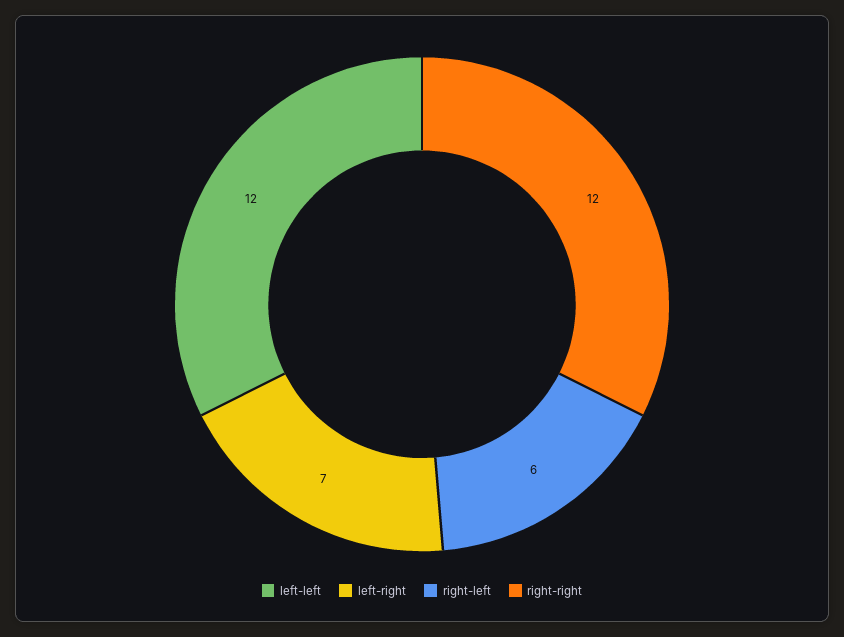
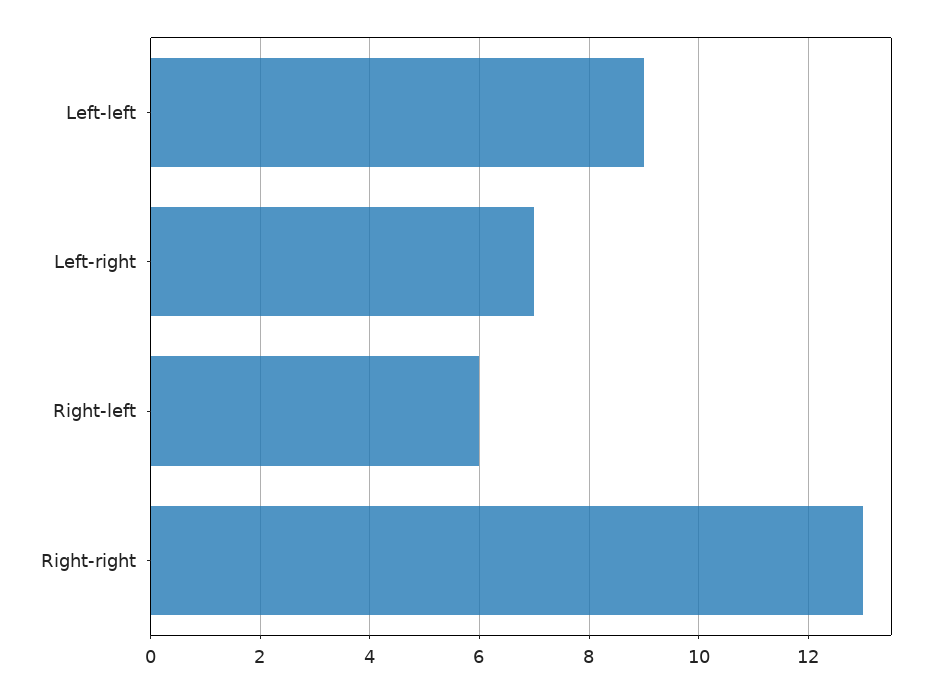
left-left: 12 -> 9
right-right: 12 -> 13

